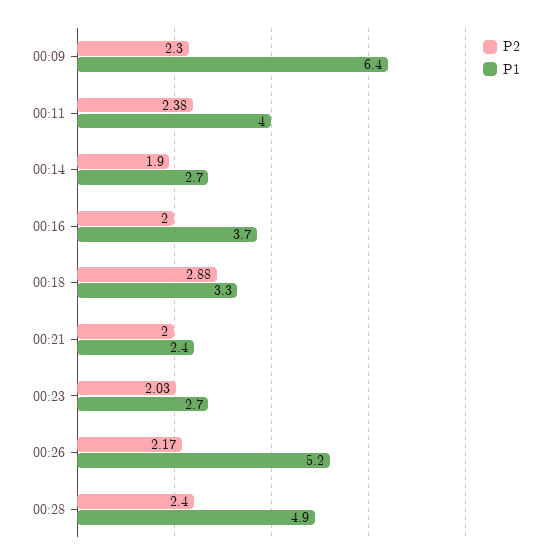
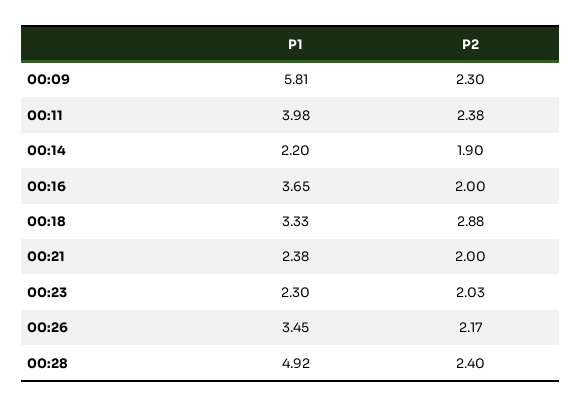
P1, 00:09: 6.4 -> 5.81
P1, 00:14: 2.7 -> 2.2
P1, 00:23: 2.7 -> 2.3
P1, 00:26: 5.2 -> 3.45

